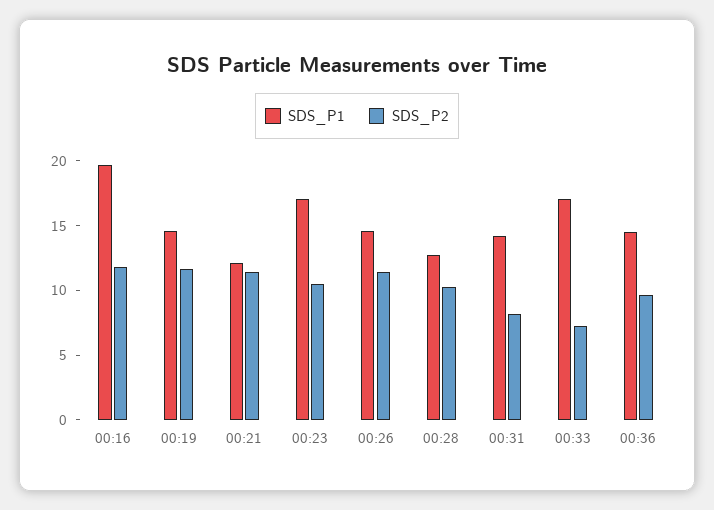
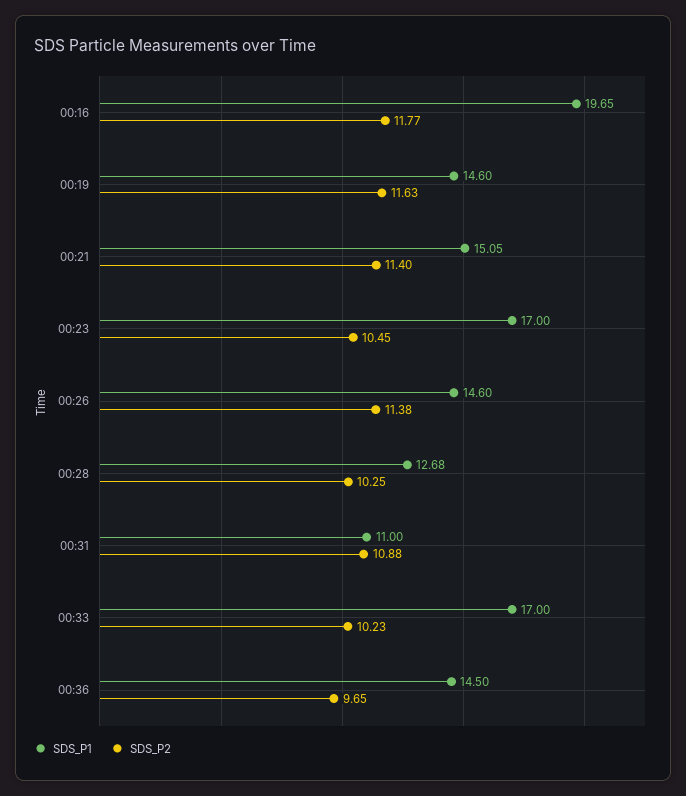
SDS_P1, 00:21: 12 -> 15.05
SDS_P1, 00:31: 14 -> 11
SDS_P2, 00:31: 8 -> 10.88
SDS_P2, 00:33: 7 -> 10.23

